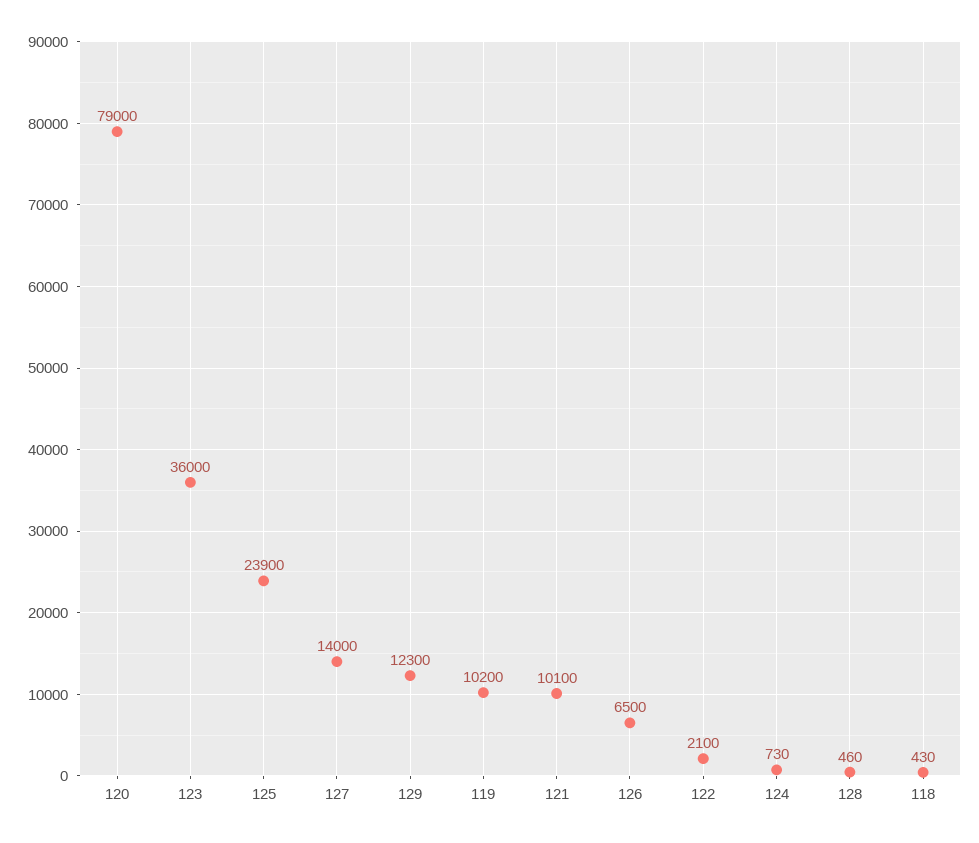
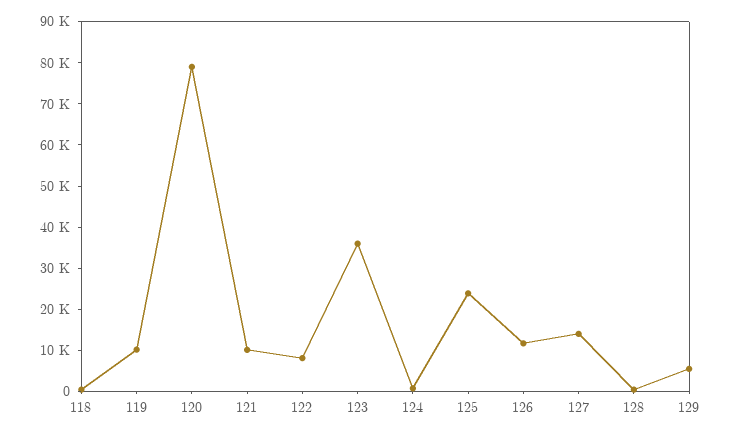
129: 12300 -> 6000
126: 6500 -> 12000
122: 2100 -> 8000

